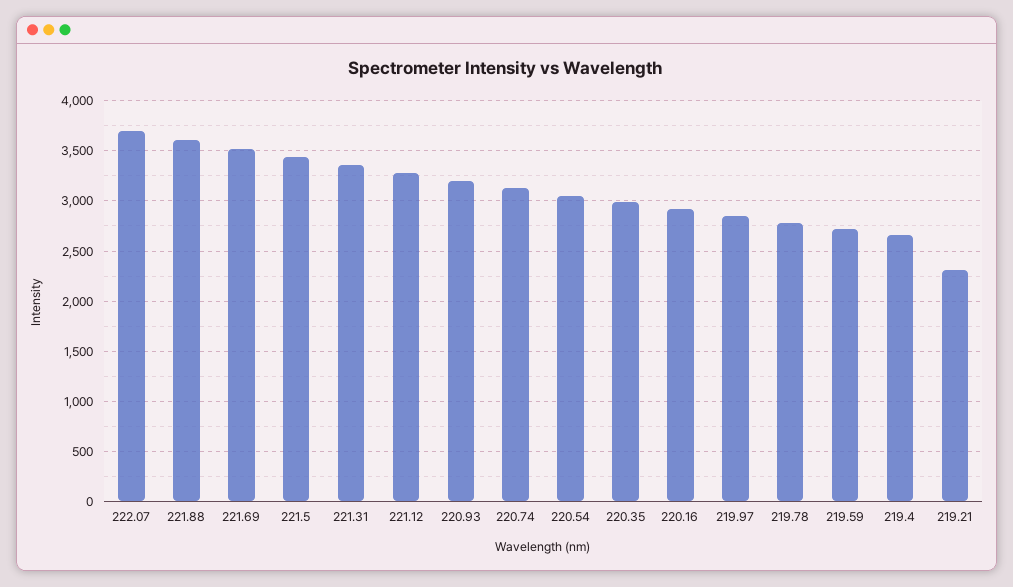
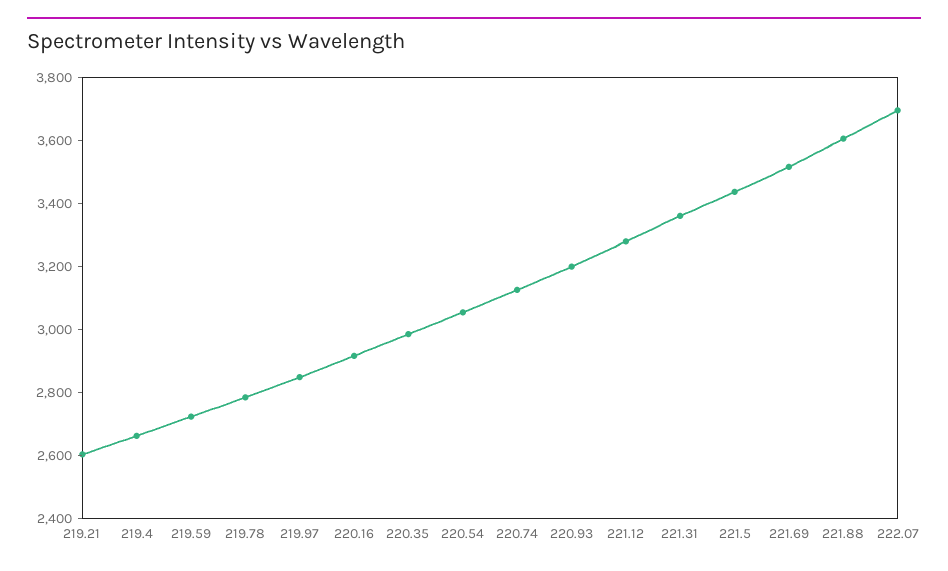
219.21: 2300 -> 2600

